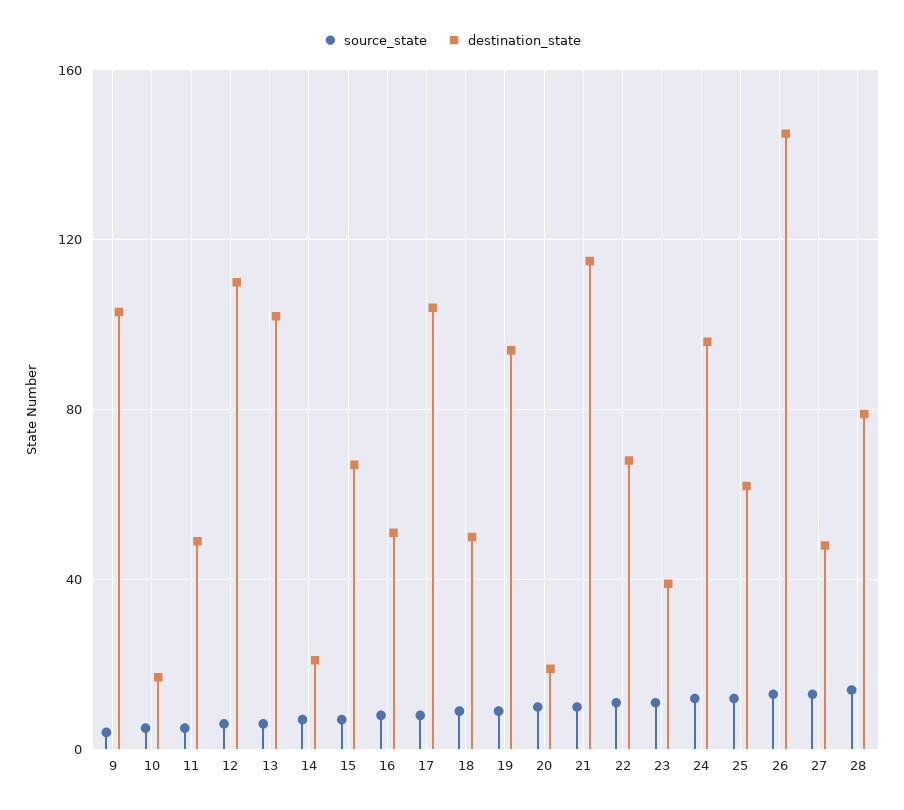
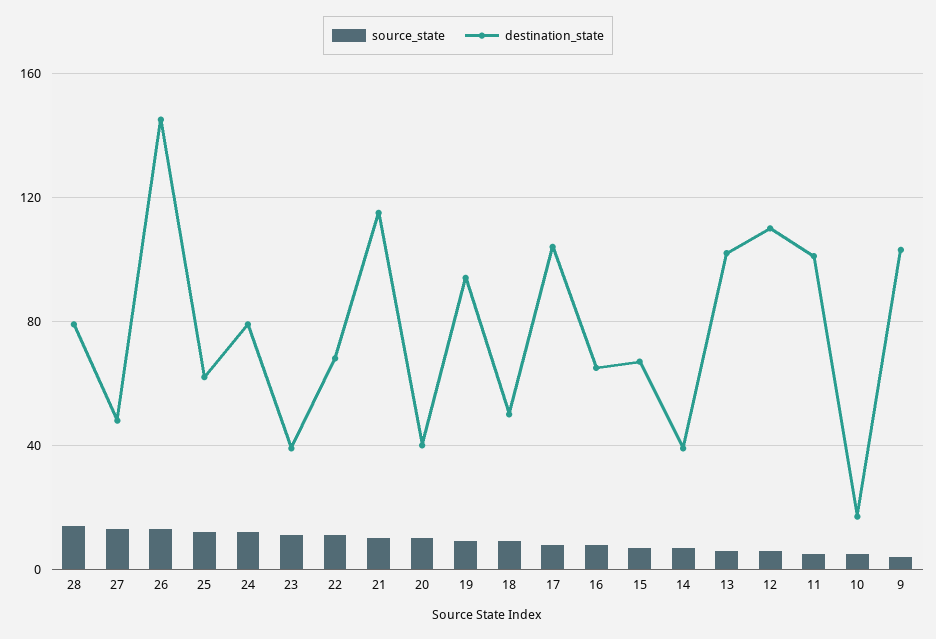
destination_state, 11: 50 -> 100
destination_state, 14: 20 -> 40
destination_state, 16: 50 -> 65
destination_state, 20: 20 -> 40
destination_state, 24: 95 -> 80

